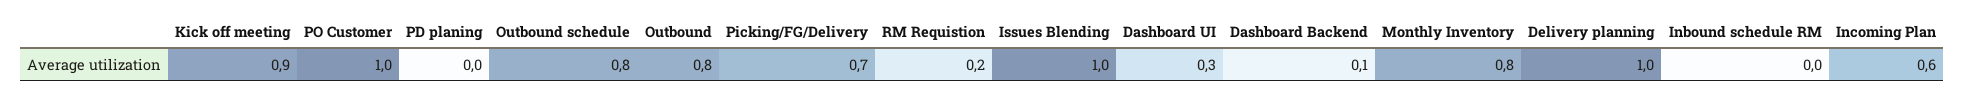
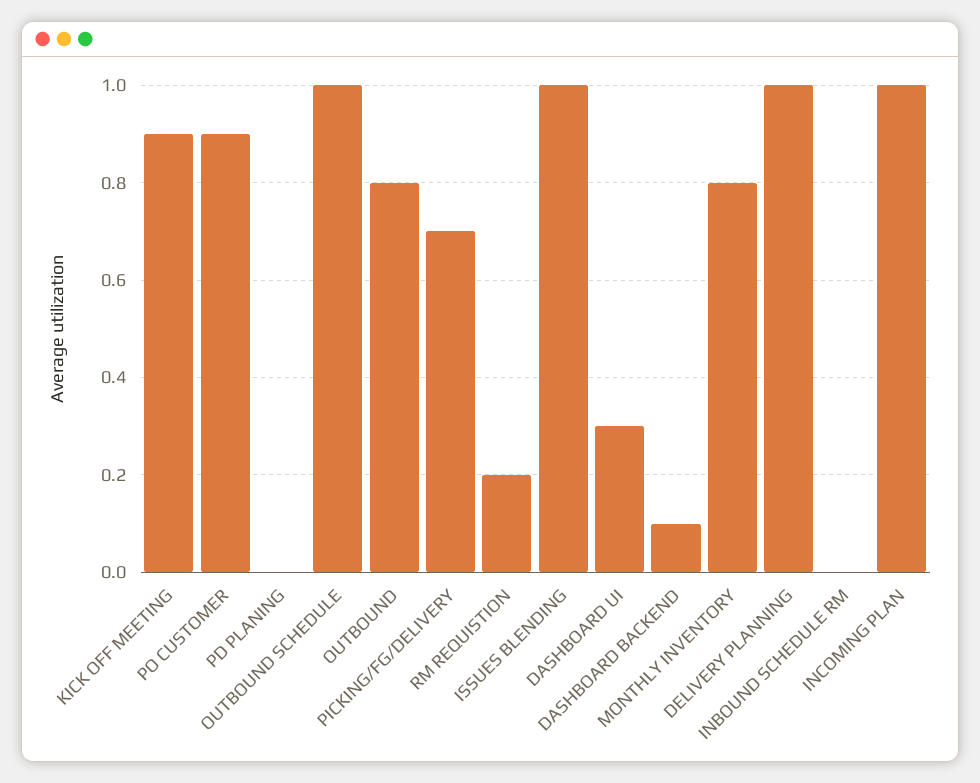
PO Customer: 1 -> 0.9
Outbound schedule: 0.8 -> 1
Incoming Plan: 0.6 -> 1

